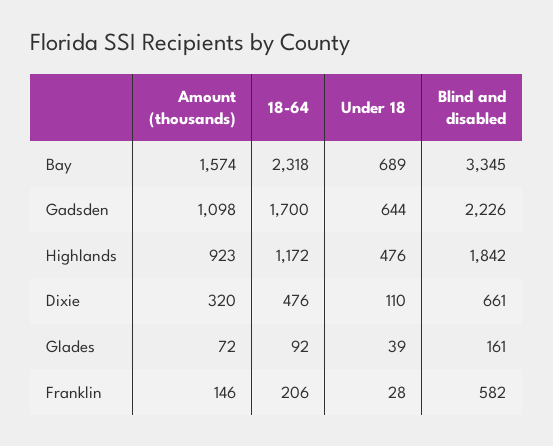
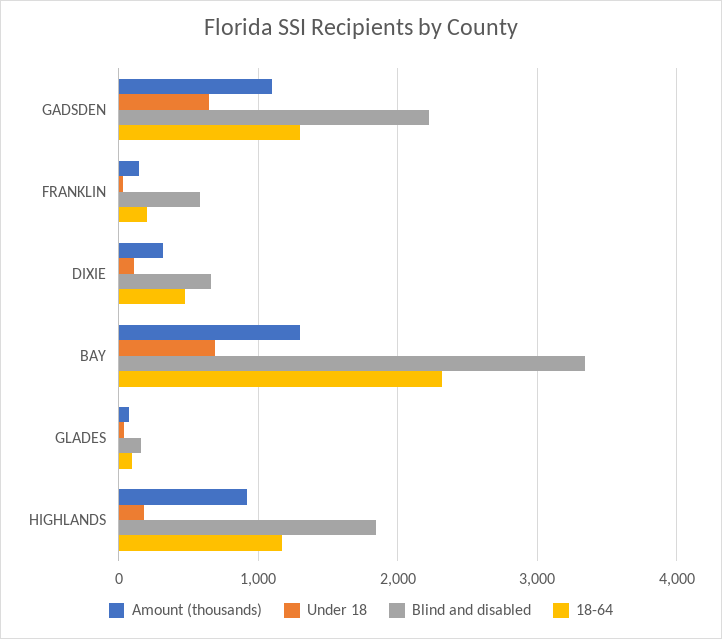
Amount (thousands), Bay: 1574 -> 1300
18-64, Gadsden: 1700 -> 1300
Under 18, Highlands: 476 -> 200

